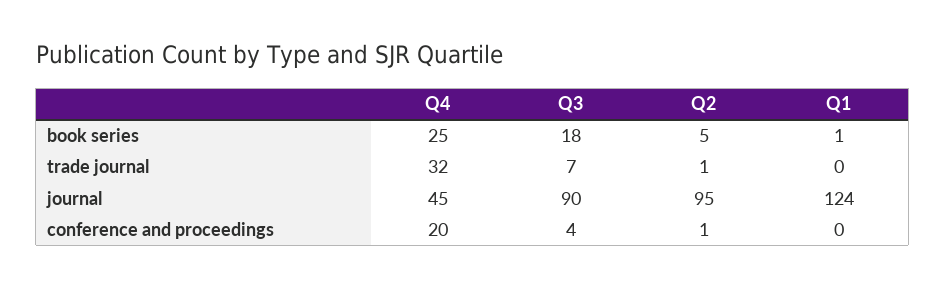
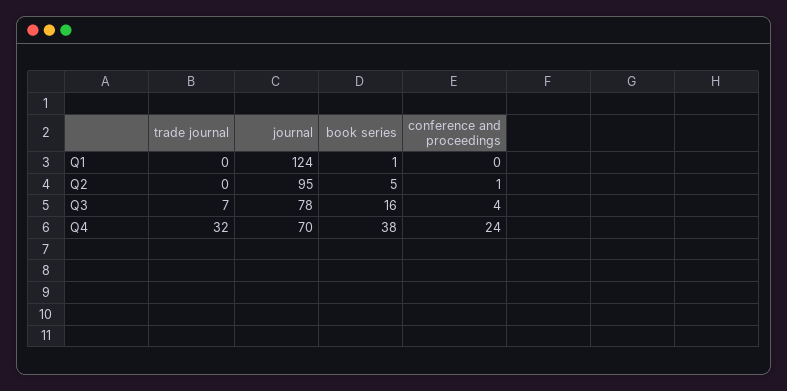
Q4, book series: 25 -> 38
Q3, book series: 18 -> 16
Q2, trade journal: 1 -> 0
Q4, journal: 45 -> 70
Q3, journal: 90 -> 78
Q4, conference and proceedings: 20 -> 24

